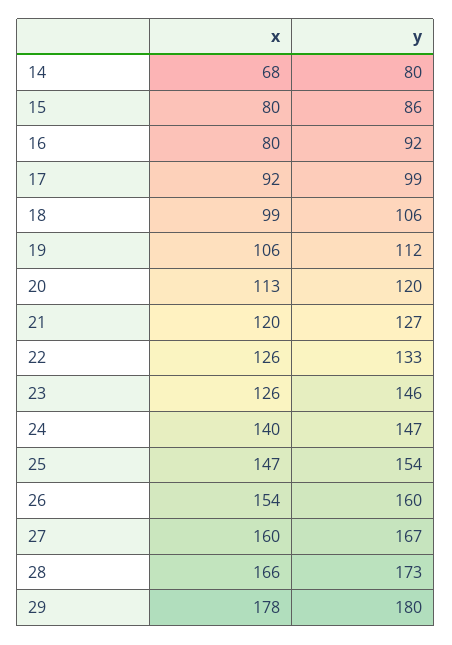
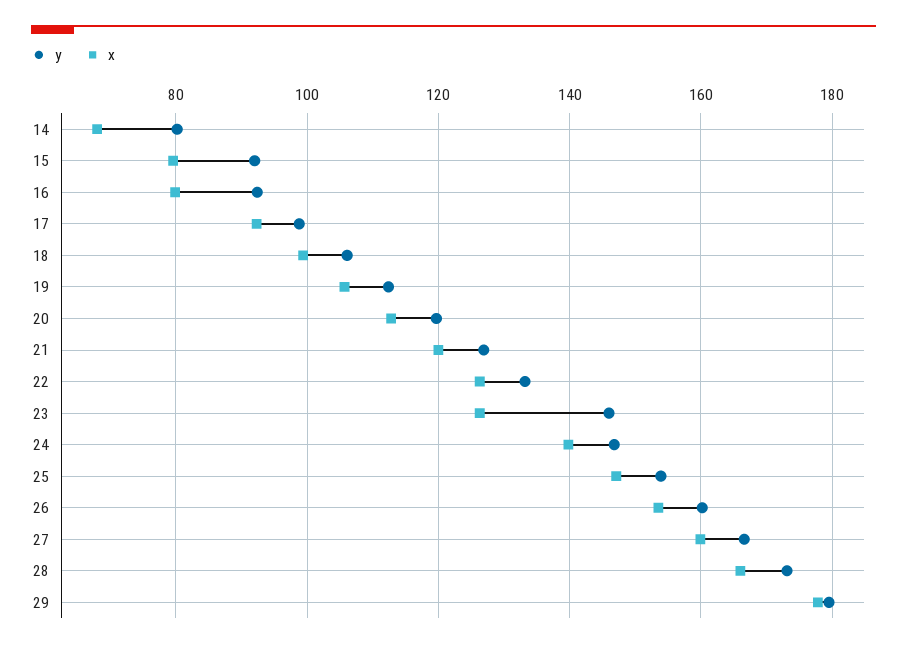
y, 15: 86 -> 92

